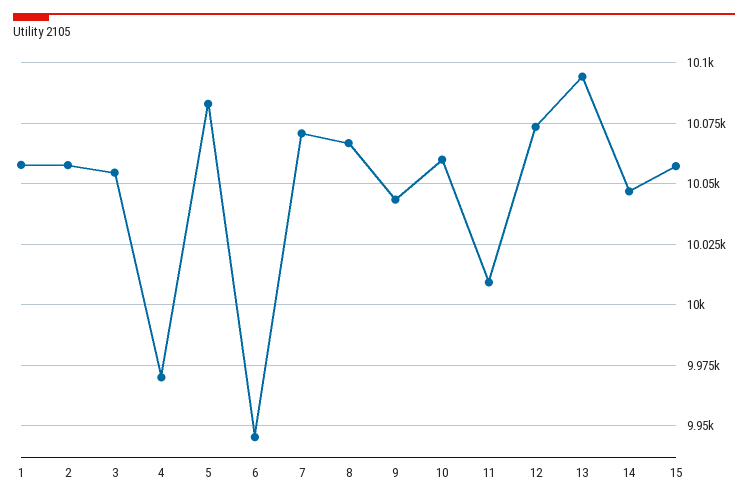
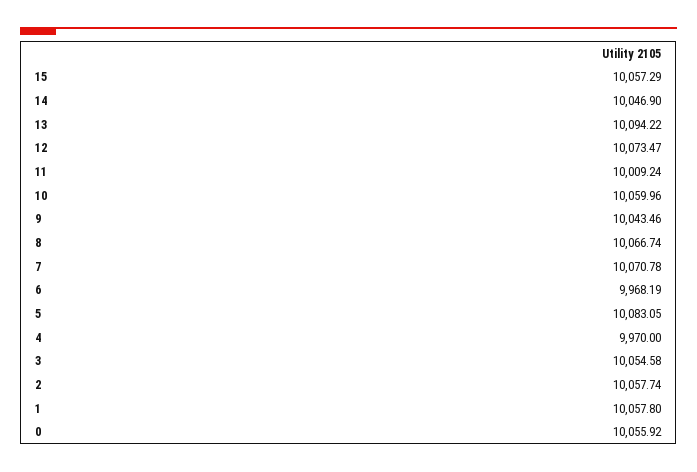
6: 9945 -> 9968.19
0: none -> 10055.92

